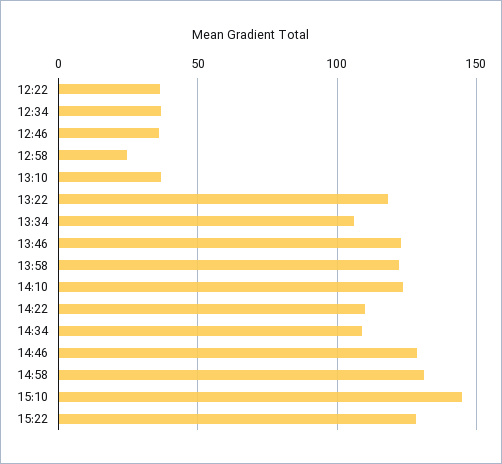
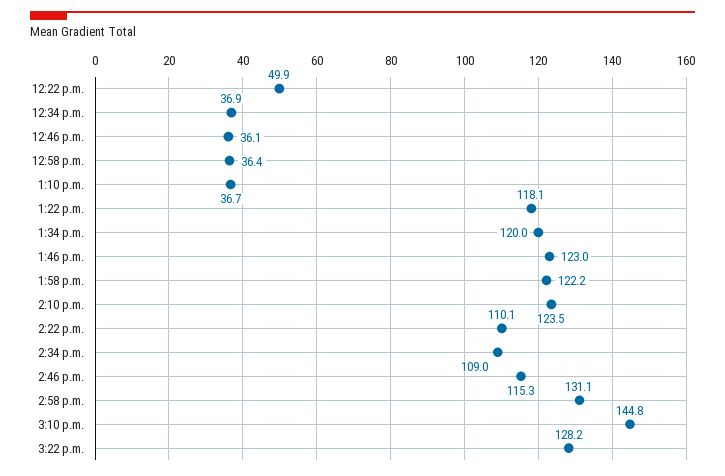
12:22: 35 -> 49.9
12:58: 25 -> 36.4
13:34: 105 -> 120
14:46: 130 -> 115.3

